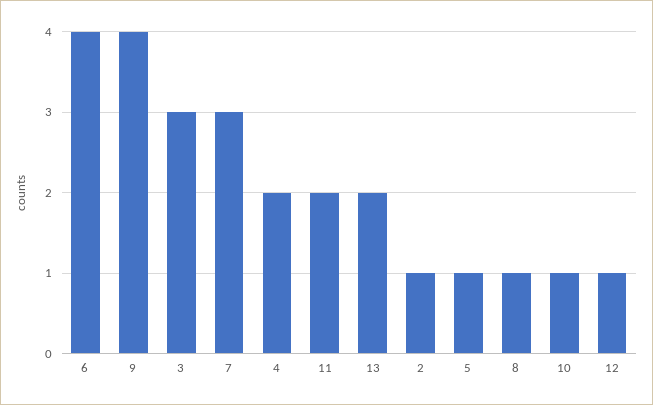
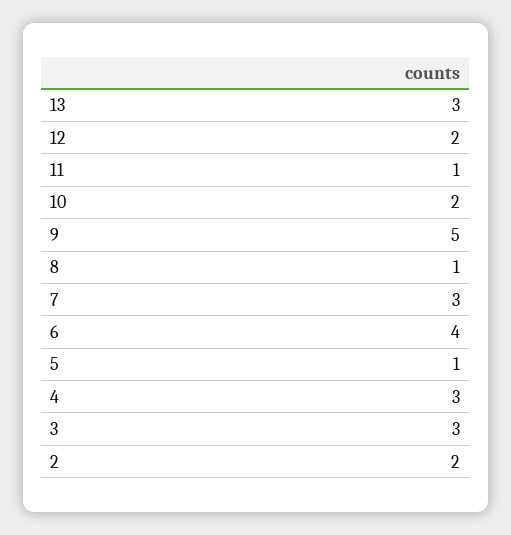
9: 4 -> 5
4: 2 -> 3
11: 2 -> 1
13: 2 -> 3
2: 1 -> 2
10: 1 -> 2
12: 1 -> 2

